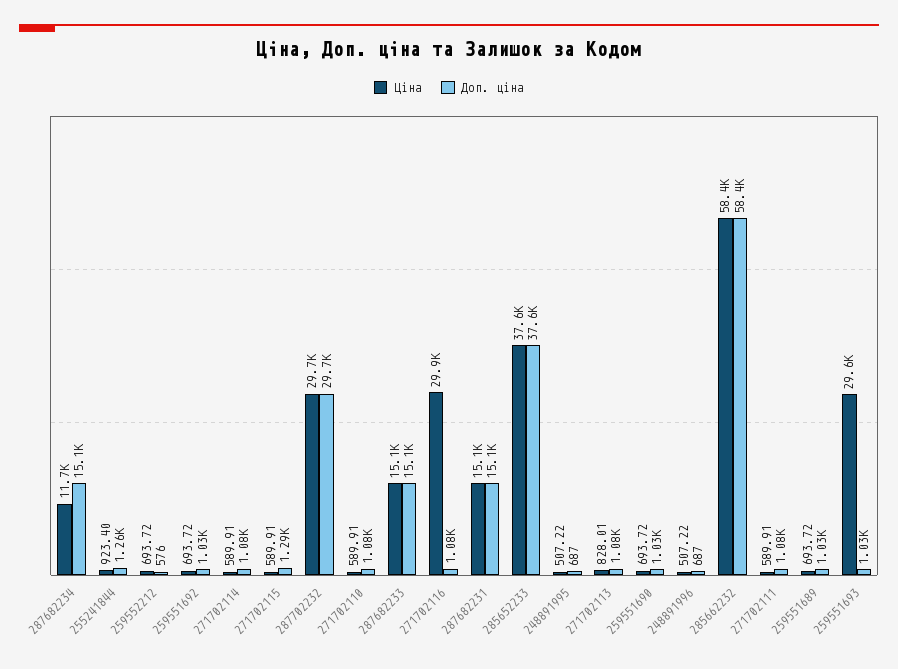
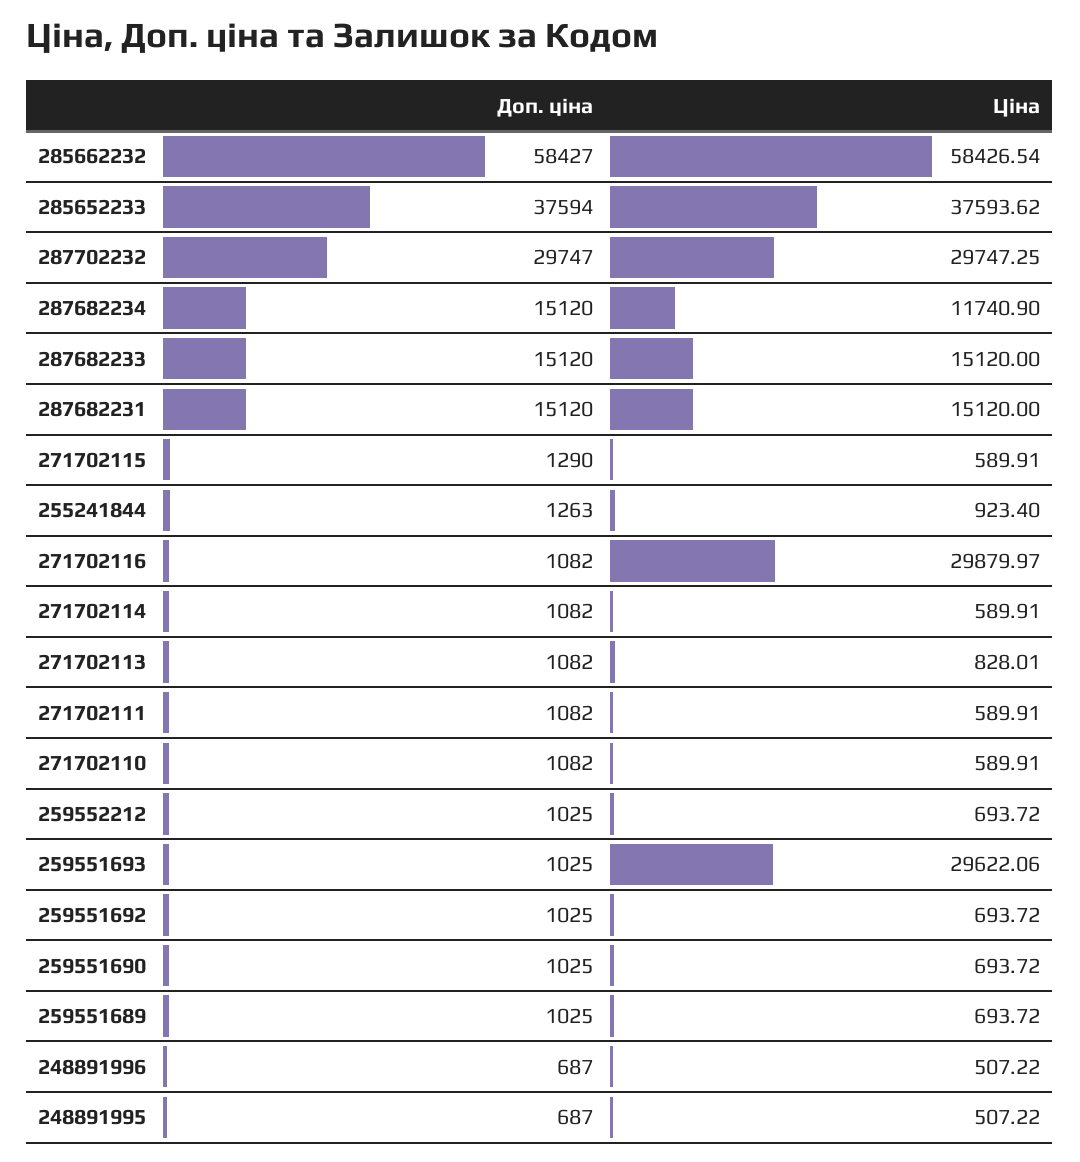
Доп. ціна, 259552212: 576 -> 1025

